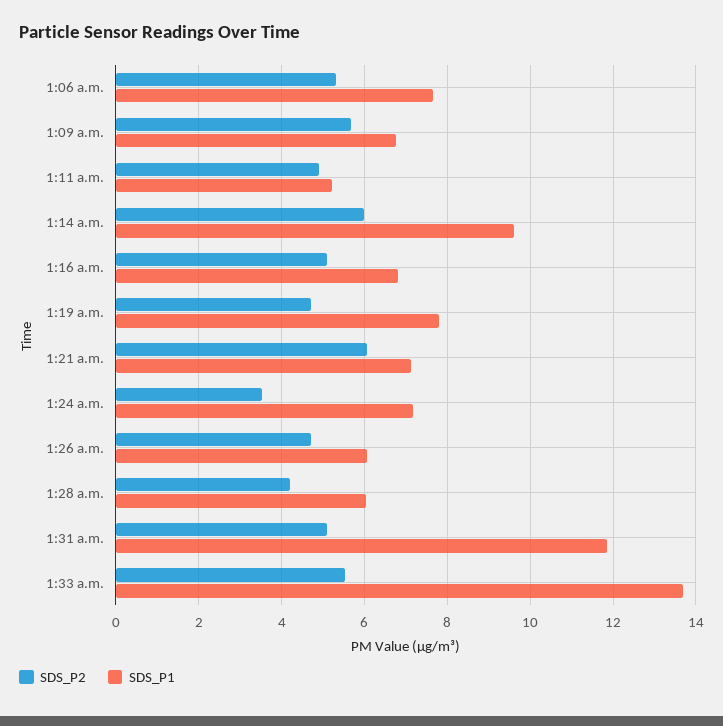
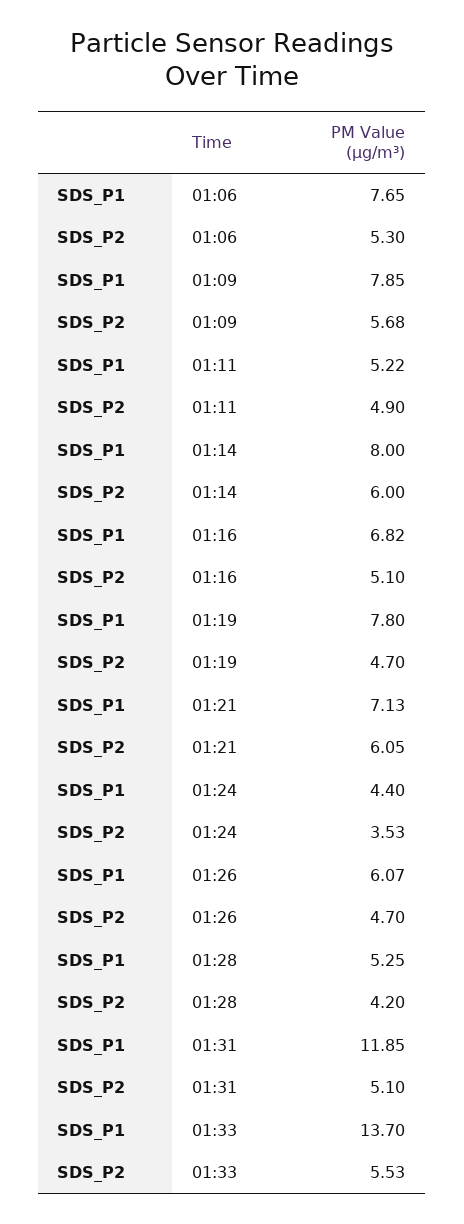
SDS_P1, 1:09 a.m.: 6.8 -> 7.85
SDS_P1, 1:14 a.m.: 9.6 -> 8
SDS_P1, 1:24 a.m.: 7.2 -> 4.4
SDS_P1, 1:28 a.m.: 6 -> 5.25

